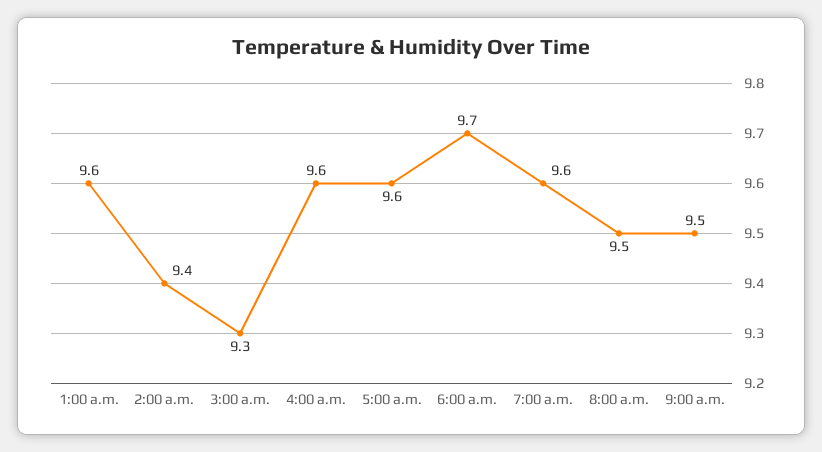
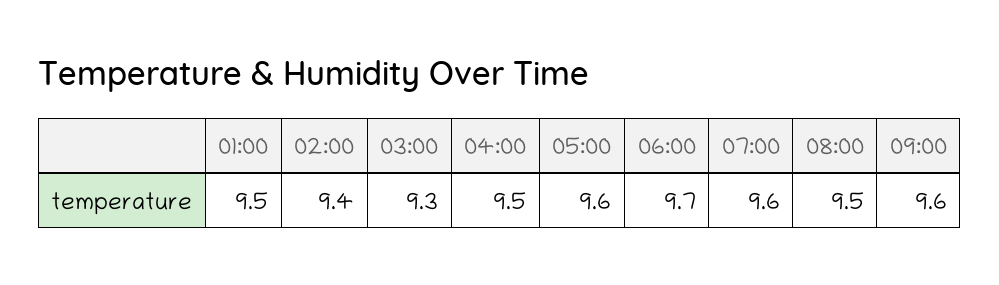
1:00 a.m.: 9.6 -> 9.5
4:00 a.m.: 9.6 -> 9.5
9:00 a.m.: 9.5 -> 9.6

